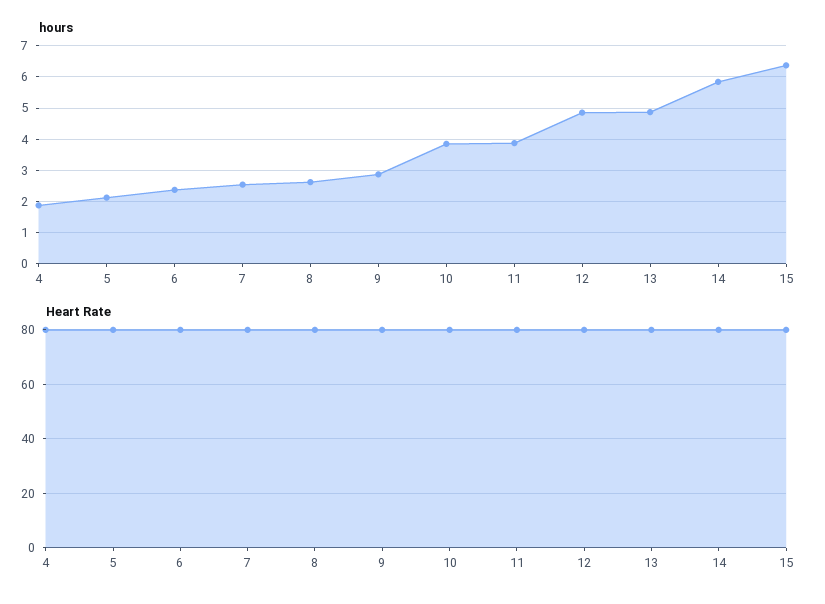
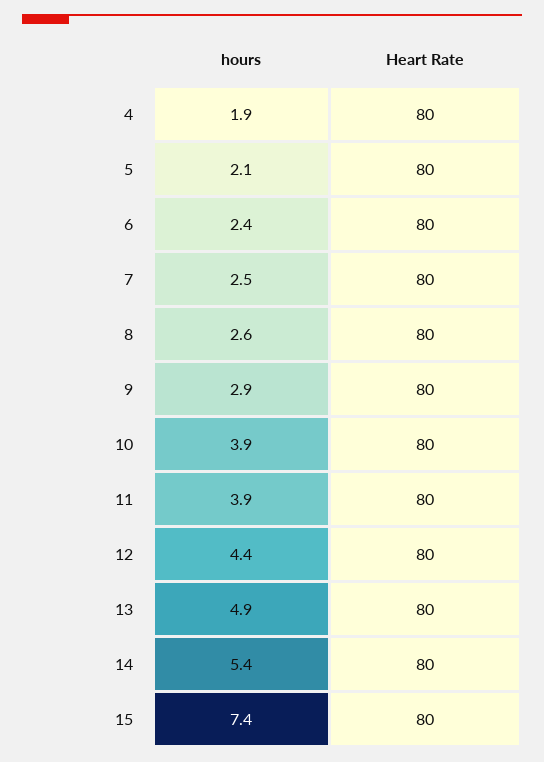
hours, 12: 4.8 -> 4.4
hours, 14: 5.8 -> 5.4
hours, 15: 6.4 -> 7.4

